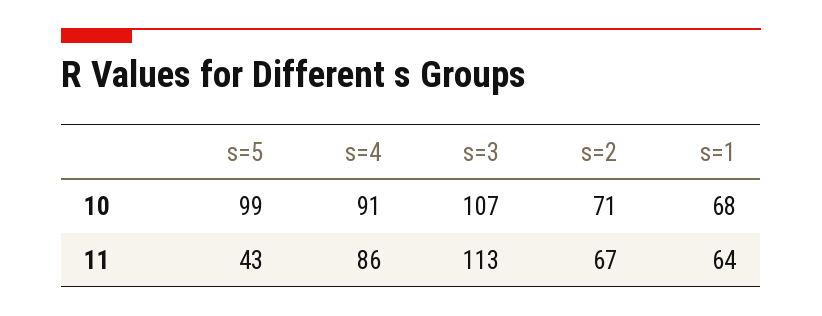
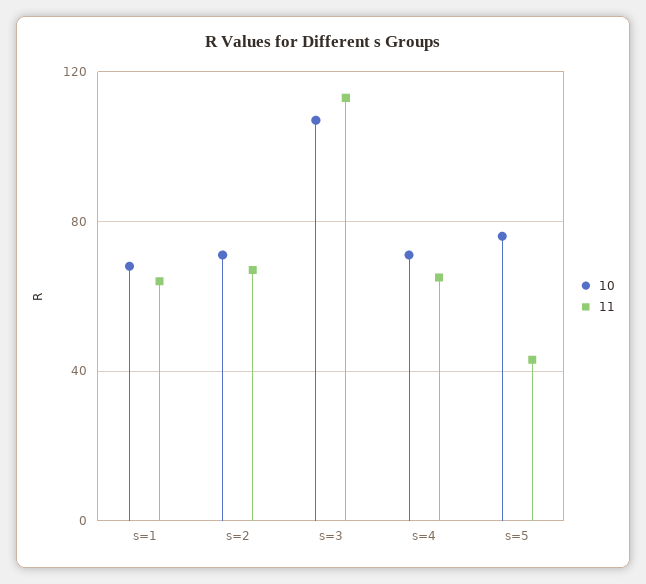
10, s=5: 99 -> 75
10, s=4: 91 -> 70
11, s=4: 86 -> 65

